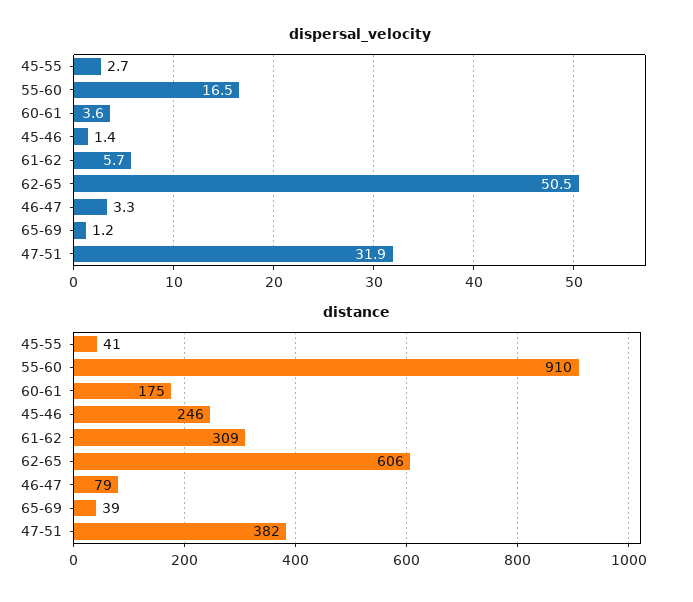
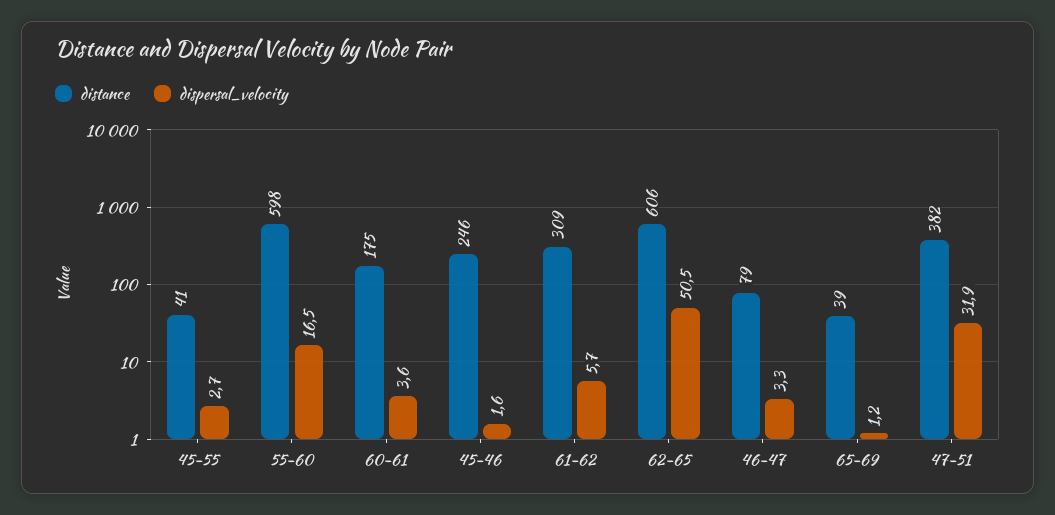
dispersal_velocity, 45-46: 1.4 -> 1.6
distance, 55-60: 910 -> 598

